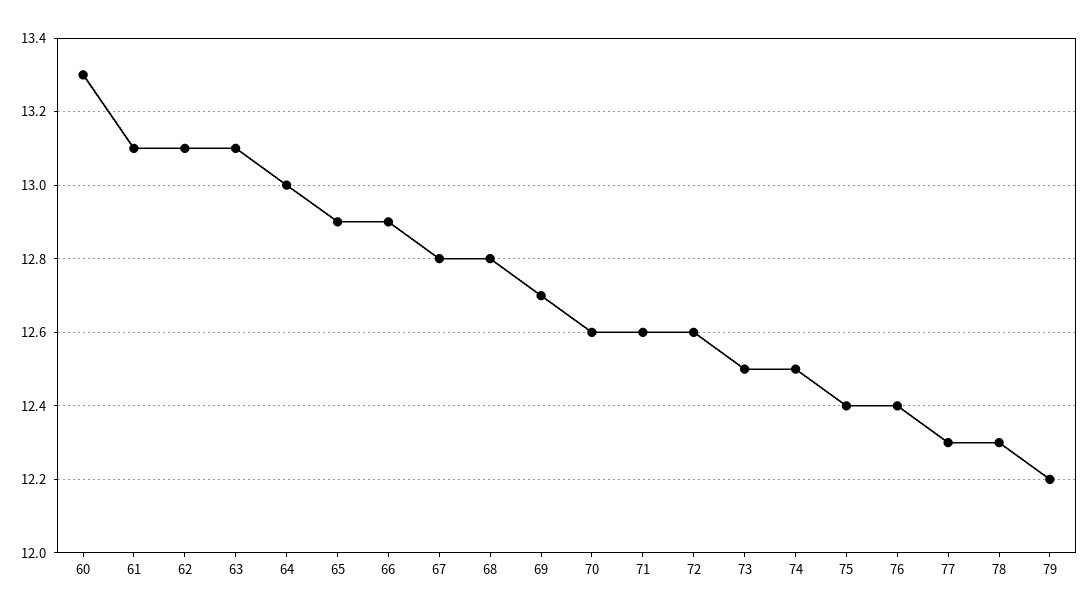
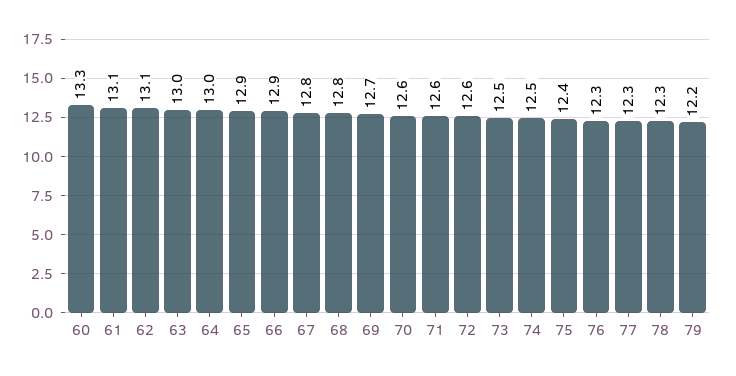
63: 13.1 -> 13
76: 12.4 -> 12.3

